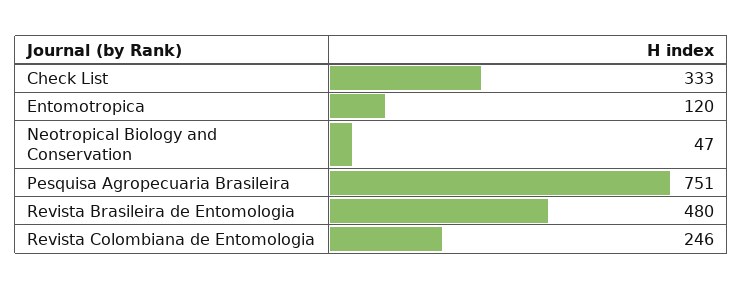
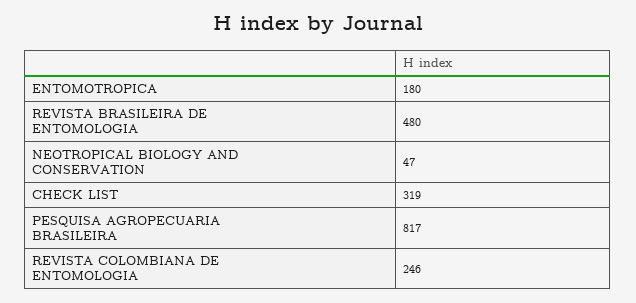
Check List: 333 -> 319
Entomotropica: 120 -> 180
Pesquisa Agropecuaria Brasileira: 751 -> 817

